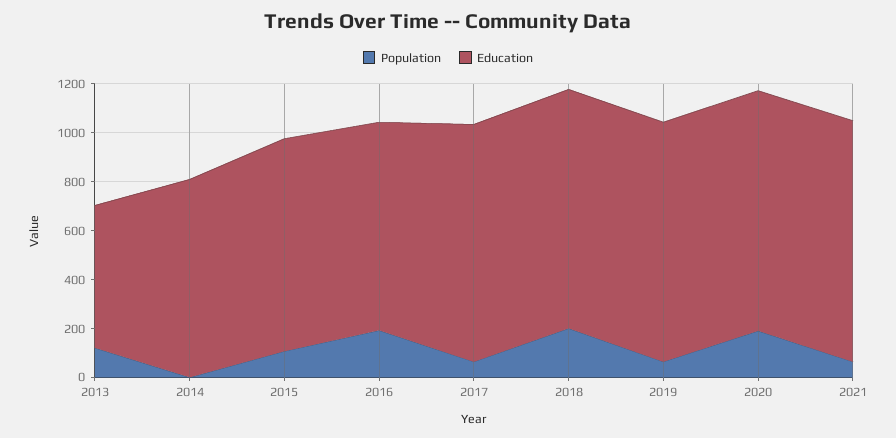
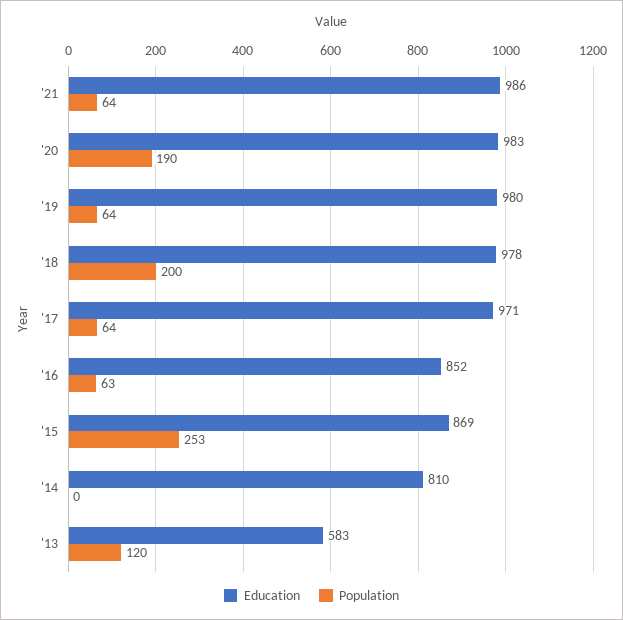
Population, 2015: 100 -> 253
Population, 2016: 200 -> 63

